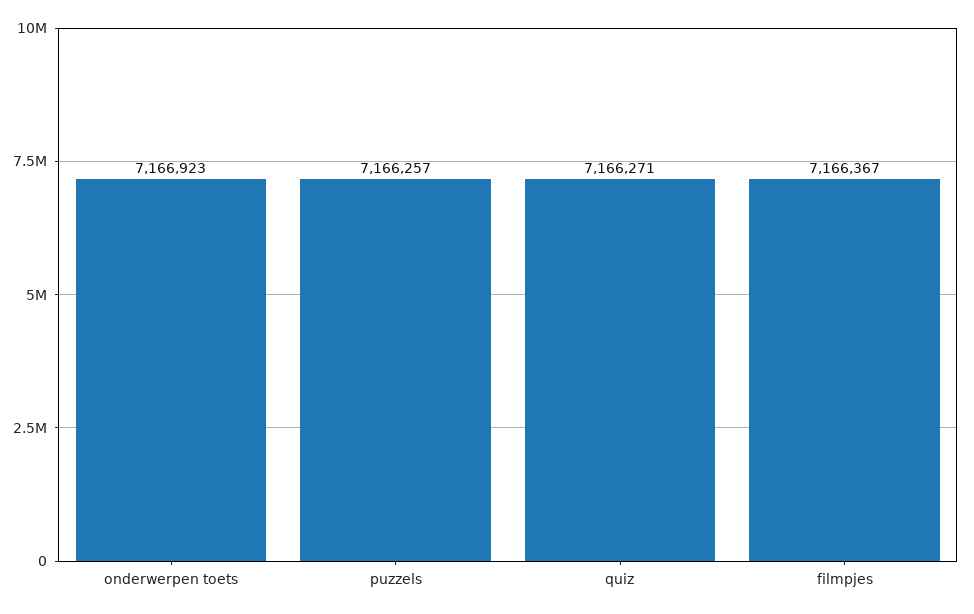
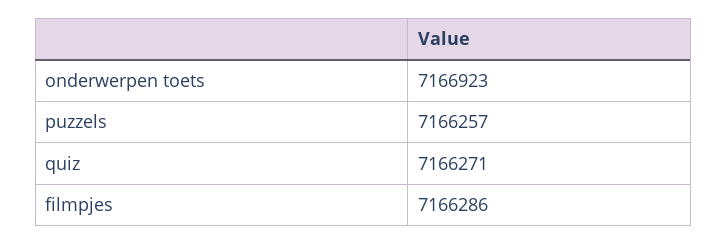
filmpjes: 7166367 -> 7166286

